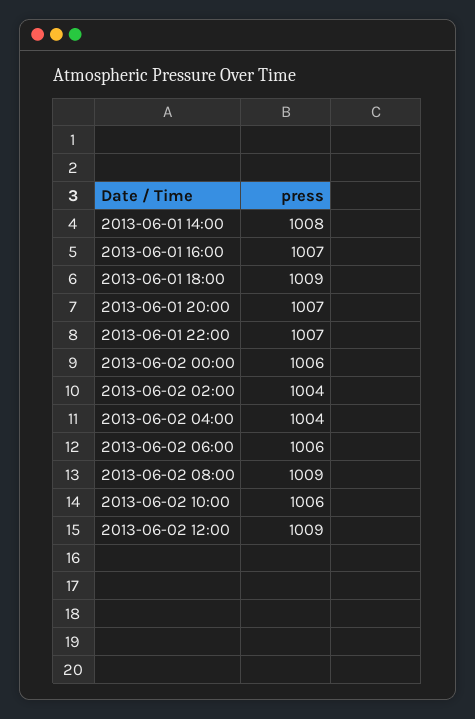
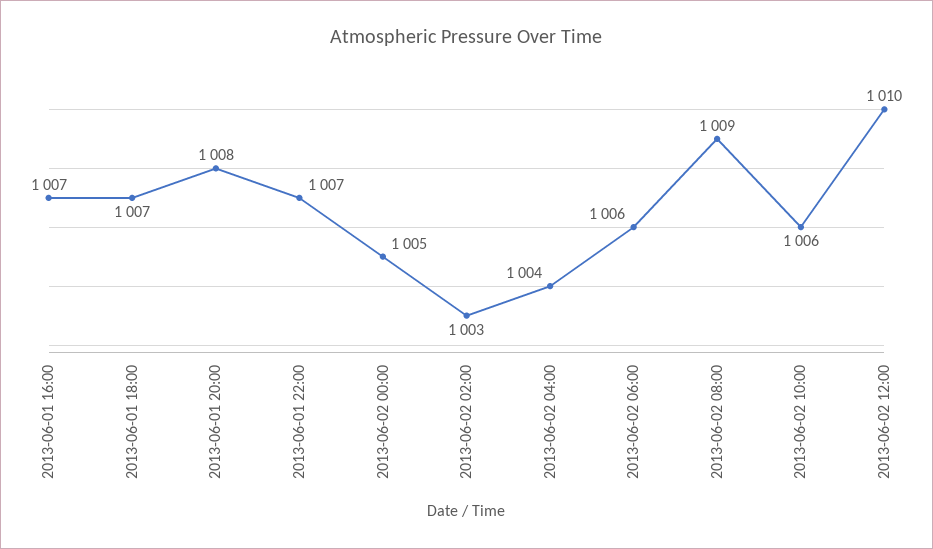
2013-06-01 14:00: 1008 -> none
2013-06-01 18:00: 1009 -> 1007
2013-06-01 20:00: 1007 -> 1008
2013-06-02 00:00: 1006 -> 1005
2013-06-02 02:00: 1004 -> 1003
2013-06-02 12:00: 1009 -> 1010

